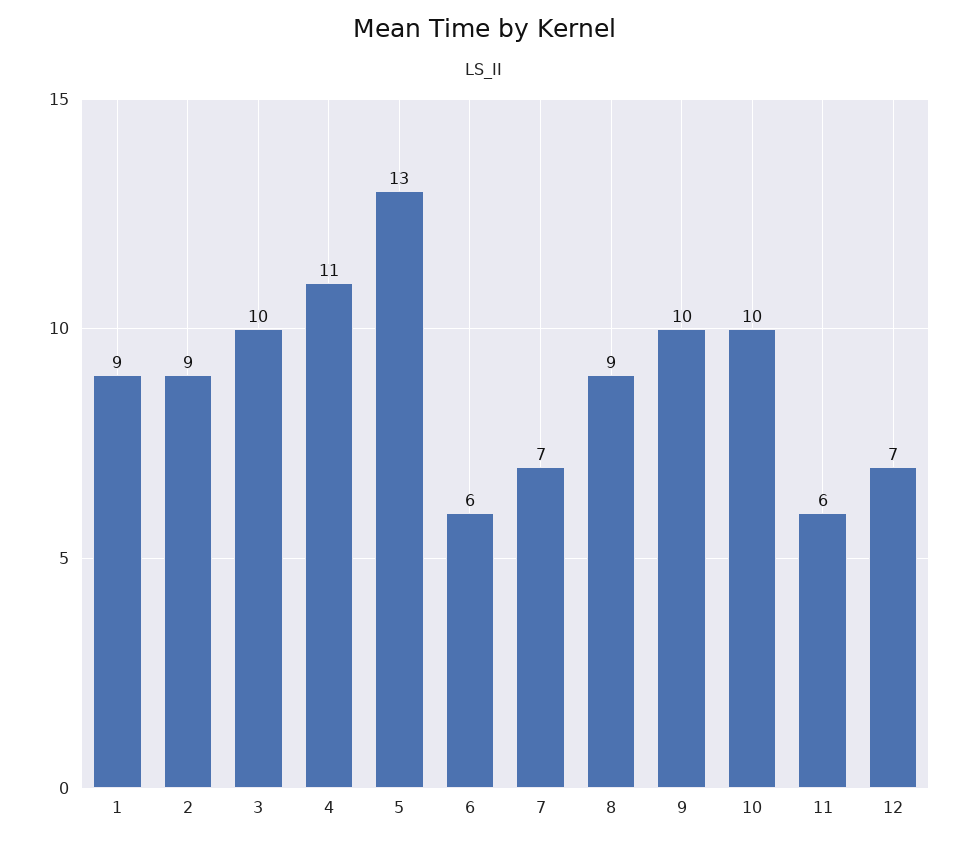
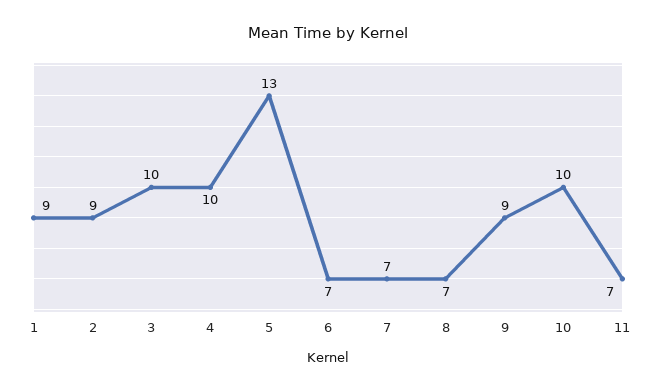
4: 11 -> 10
6: 6 -> 7
8: 9 -> 7
9: 10 -> 9
11: 6 -> 7
12: 7 -> none

